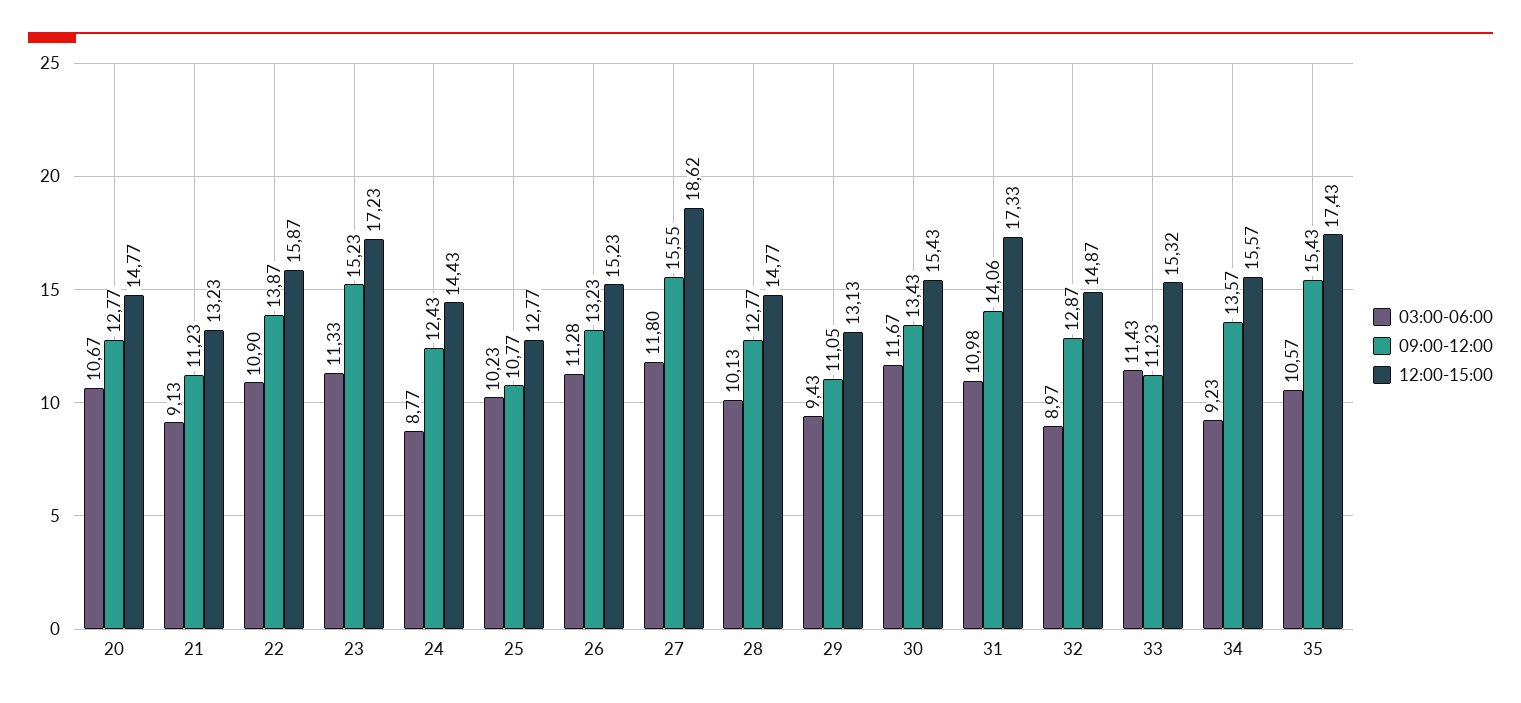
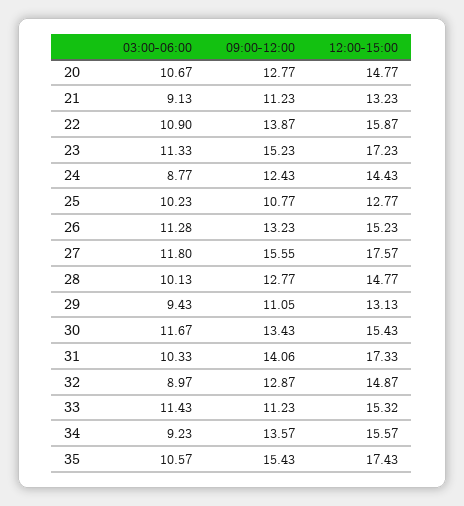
12:00-15:00, 27: 18.62 -> 17.57
03:00-06:00, 31: 10.98 -> 10.33

